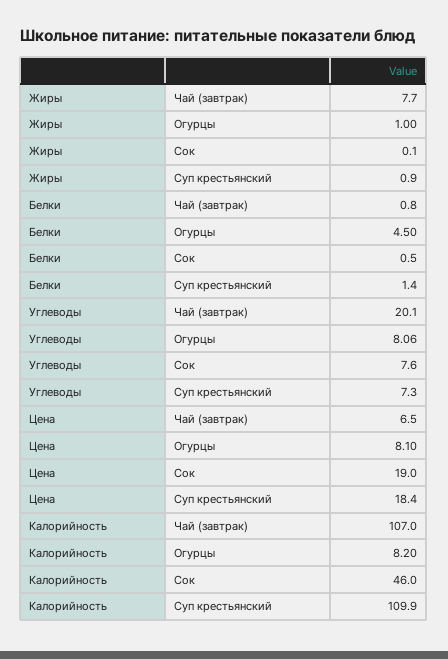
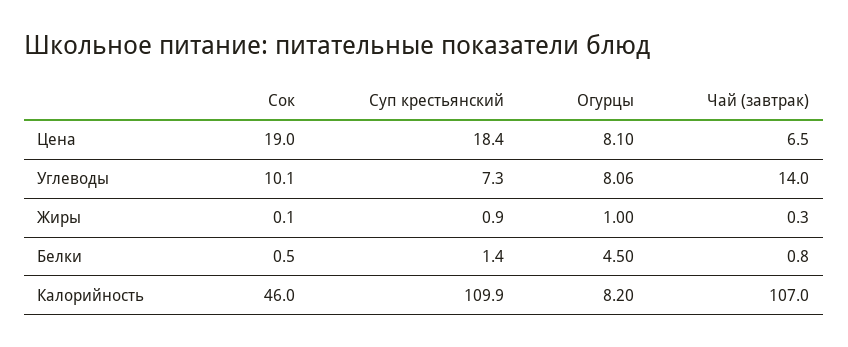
Жиры, Чай (завтрак): 7.7 -> 0.3
Углеводы, Чай (завтрак): 20.1 -> 14
Углеводы, Сок: 7.6 -> 10.1

